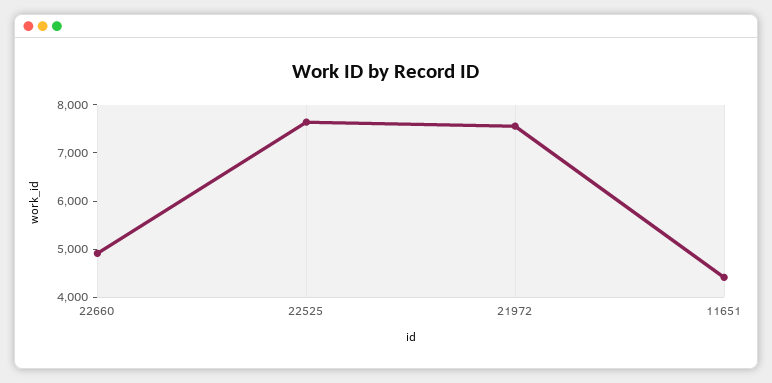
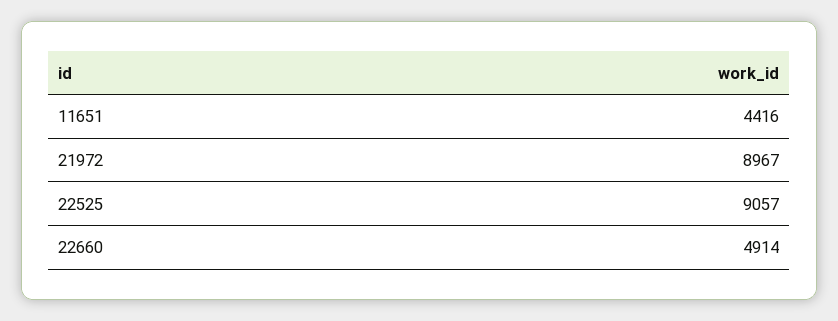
22525: 7600 -> 9057
21972: 7600 -> 8967

